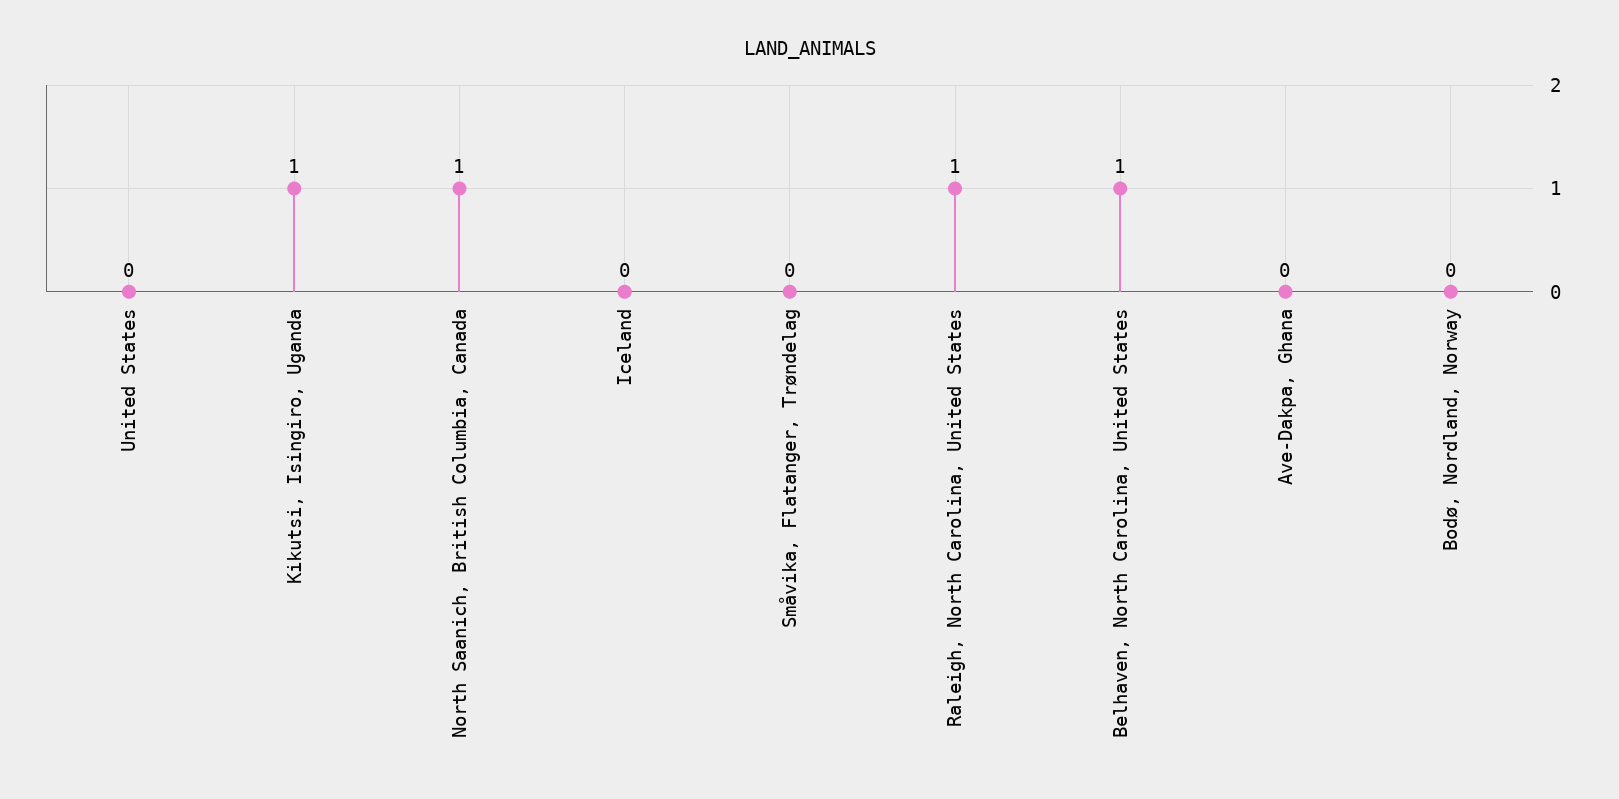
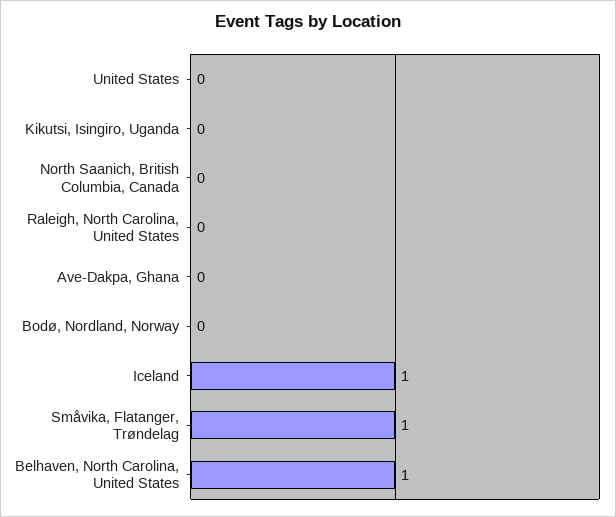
Kikutsi, Isingiro, Uganda: 1 -> 0
North Saanich, British Columbia, Canada: 1 -> 0
Iceland: 0 -> 1
Småvika, Flatanger, Trøndelag: 0 -> 1
Raleigh, North Carolina, United States: 1 -> 0

